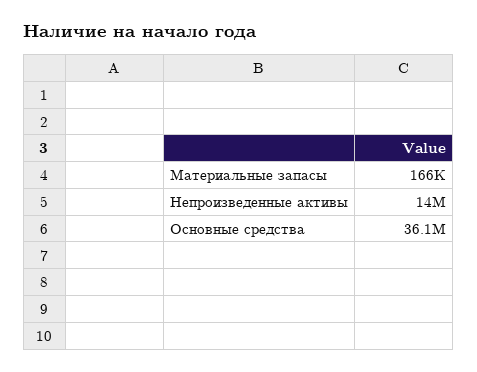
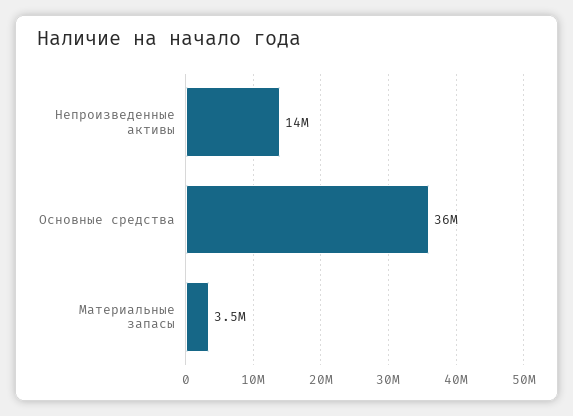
Материальные запасы: 166000 -> 3500000

